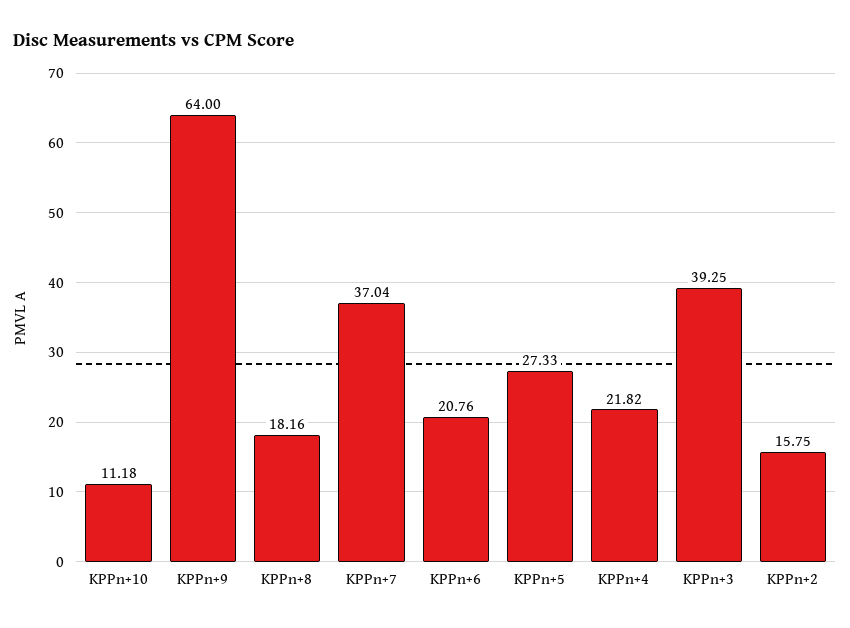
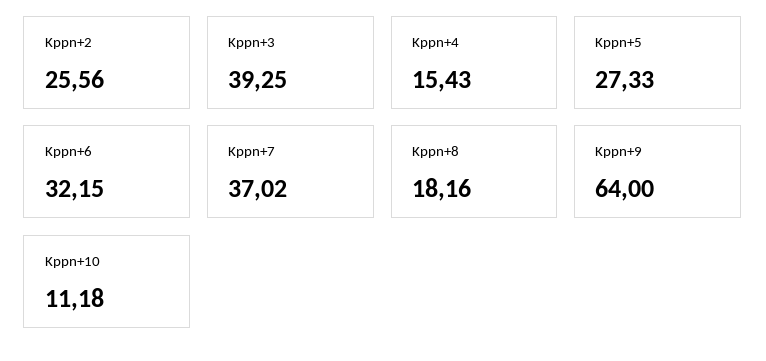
KPPn+7: 37.04 -> 37.02
KPPn+6: 20.76 -> 32.15
KPPn+4: 21.82 -> 15.43
KPPn+2: 15.75 -> 25.56

